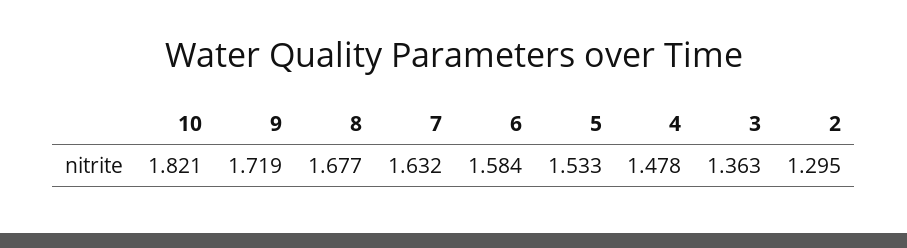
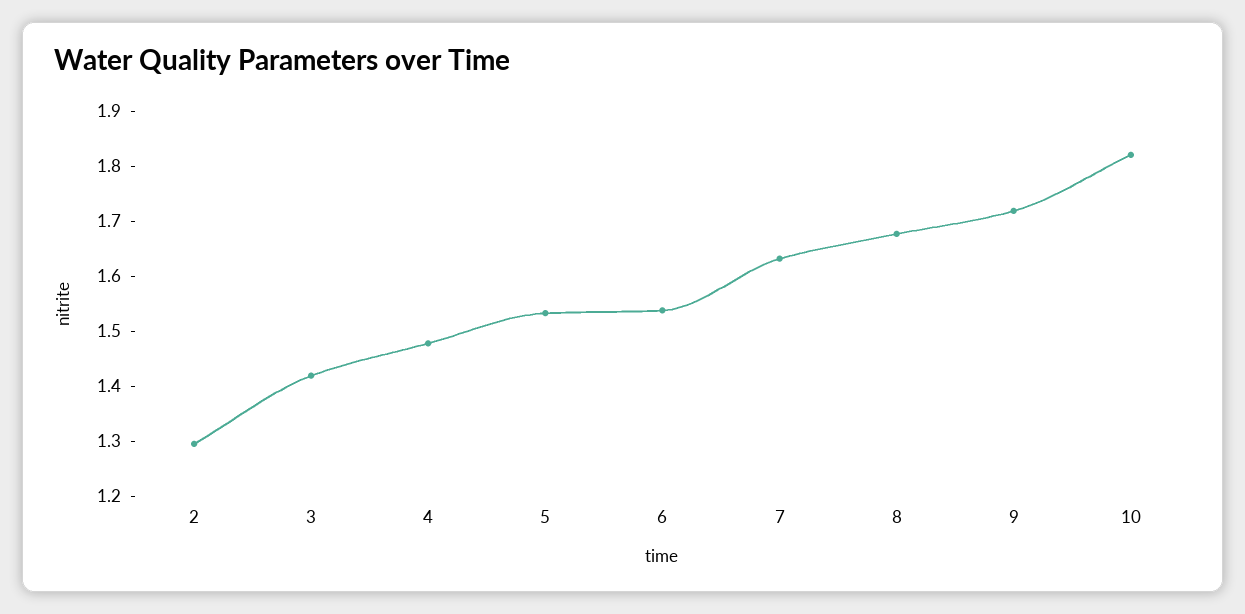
6: 1.584 -> 1.54
3: 1.363 -> 1.42

